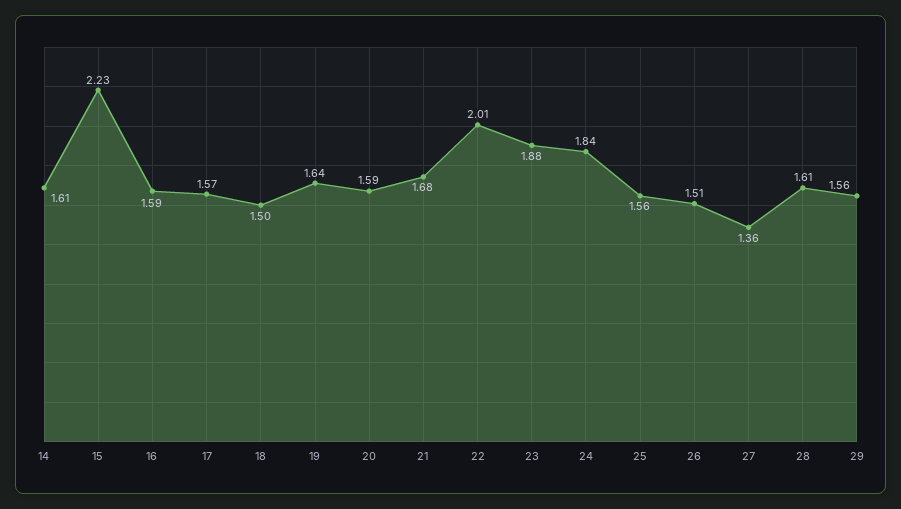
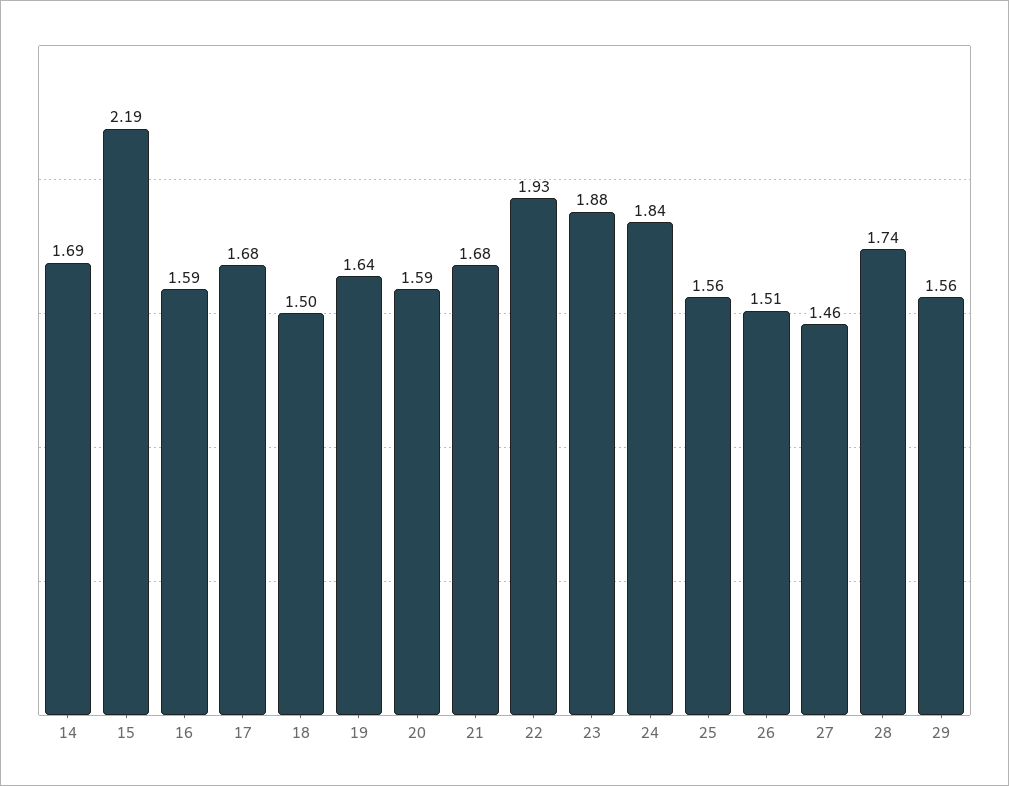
14: 1.61 -> 1.69
15: 2.23 -> 2.19
17: 1.57 -> 1.68
22: 2.01 -> 1.93
27: 1.36 -> 1.46
28: 1.61 -> 1.74

